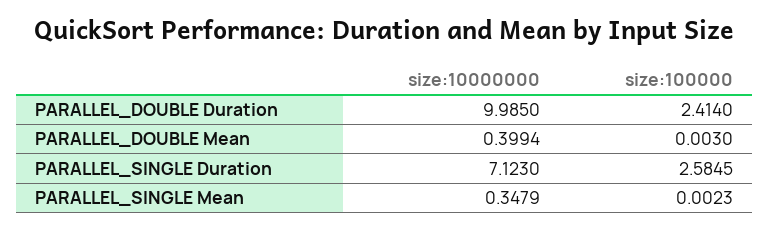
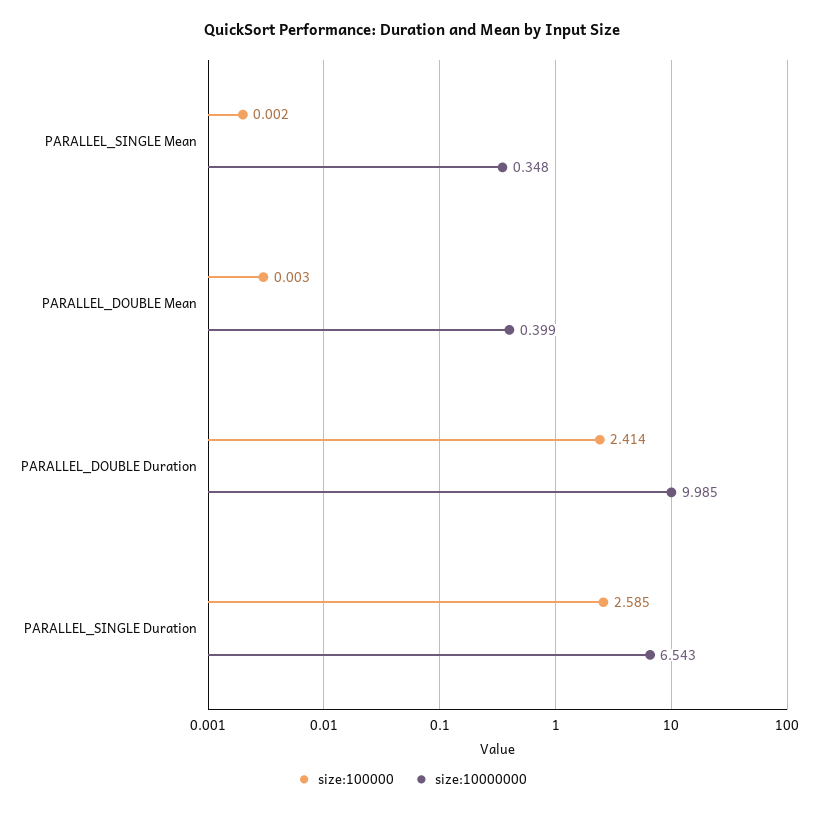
size:10000000, PARALLEL_SINGLE Duration: 7.123 -> 6.543

